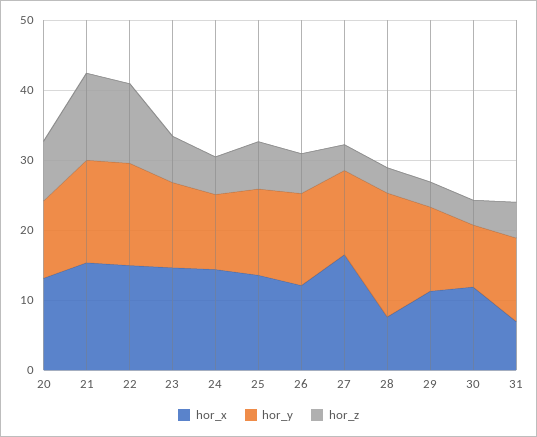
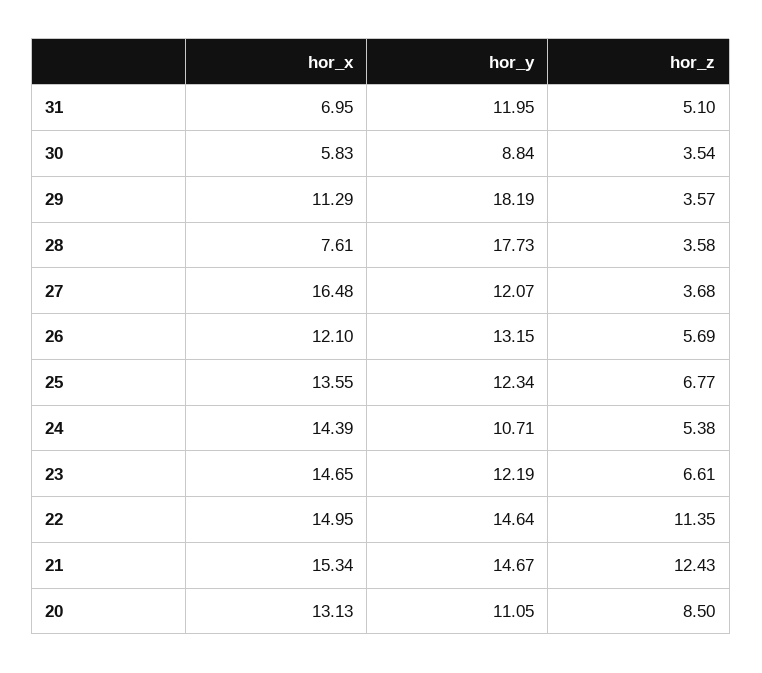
hor_y, 29: 12 -> 18.19
hor_x, 30: 12 -> 5.83

